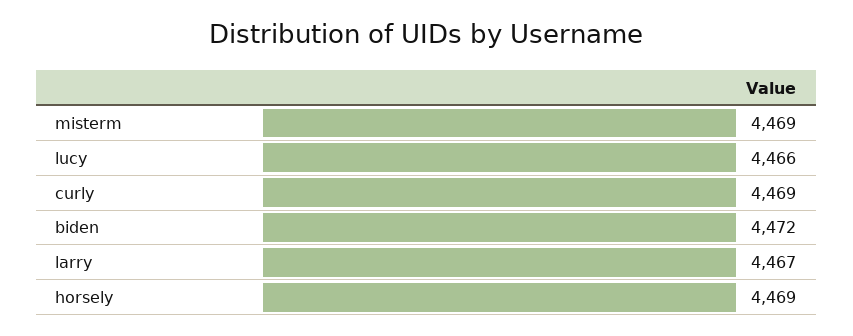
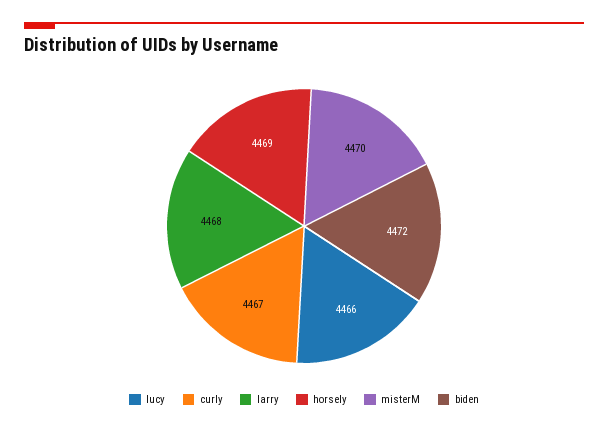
misterm: 4469 -> 4470
curly: 4469 -> 4467
larry: 4467 -> 4468

